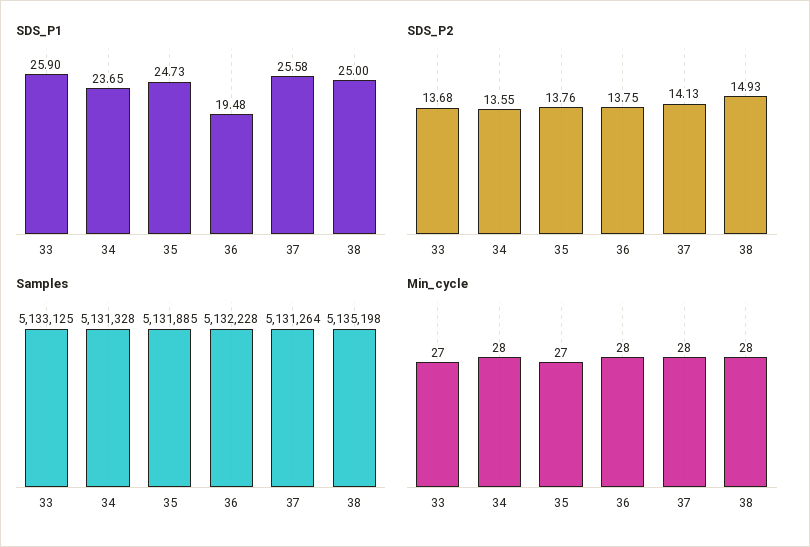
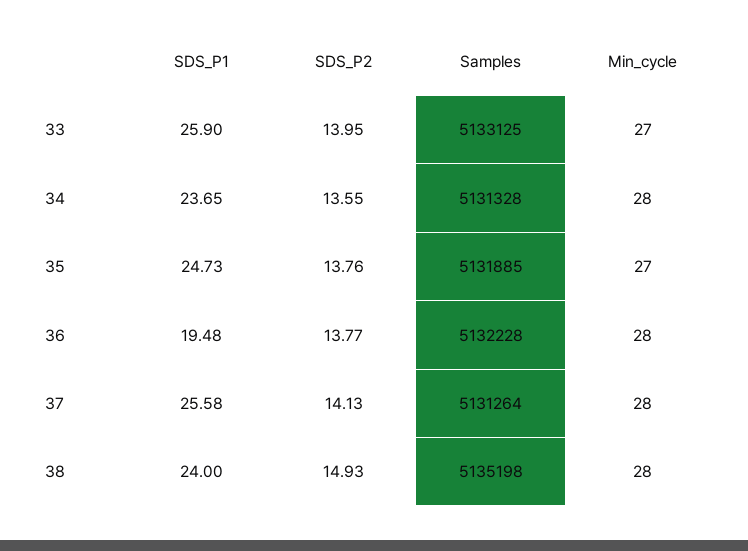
SDS_P1, 38: 25 -> 24
SDS_P2, 33: 13.68 -> 13.95
SDS_P2, 36: 13.75 -> 13.77

